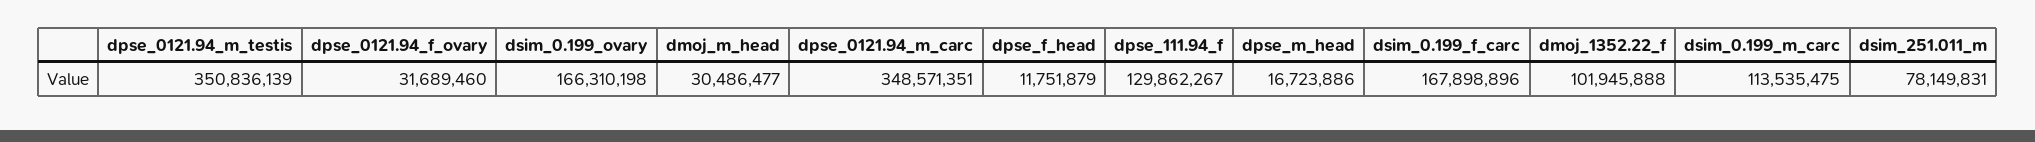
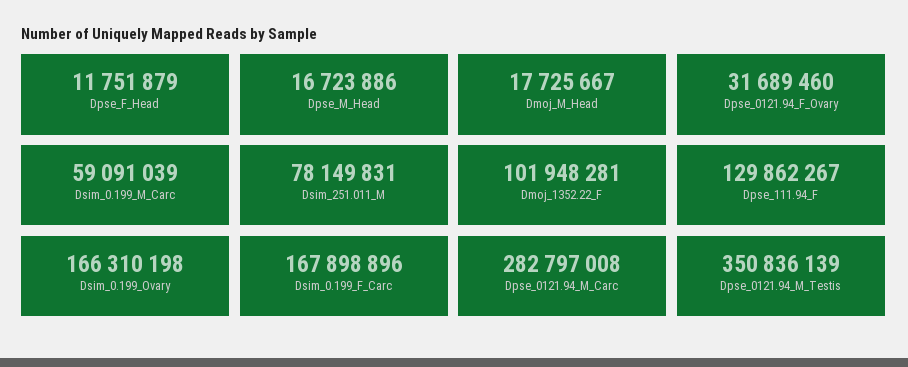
dmoj_m_head: 30486477 -> 17725667
dpse_0121.94_m_carc: 348571351 -> 282797008
dmoj_1352.22_f: 101945888 -> 101948281
dsim_0.199_m_carc: 113535475 -> 59091039

